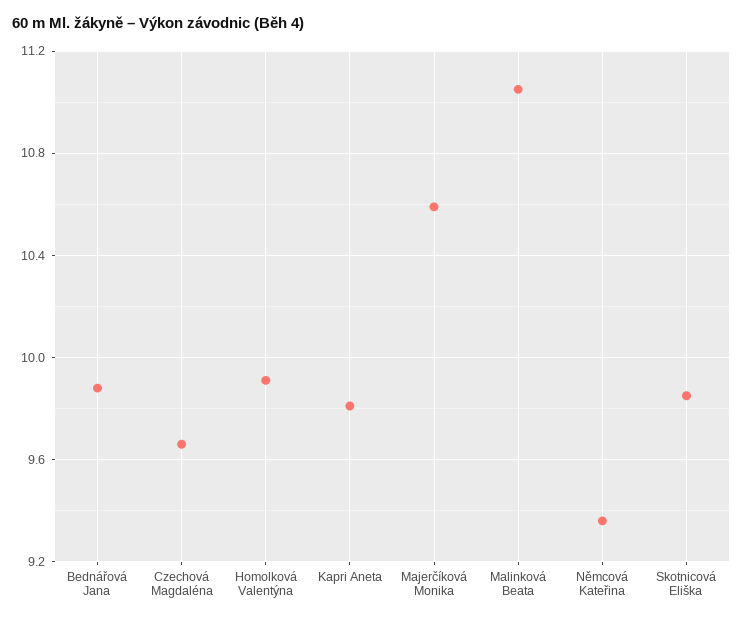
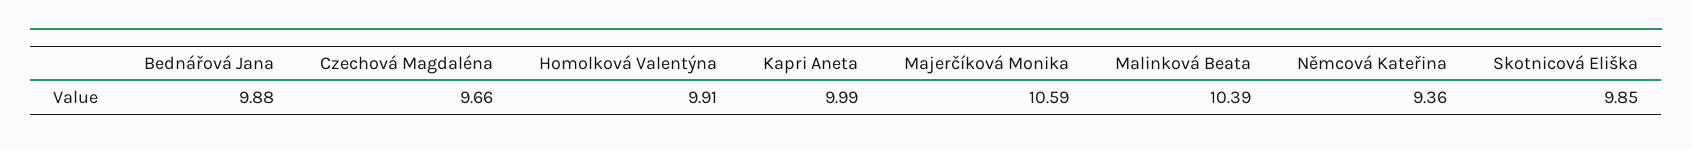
Kapri Aneta: 9.8 -> 9.99
Malinková Beata: 11.05 -> 10.39

